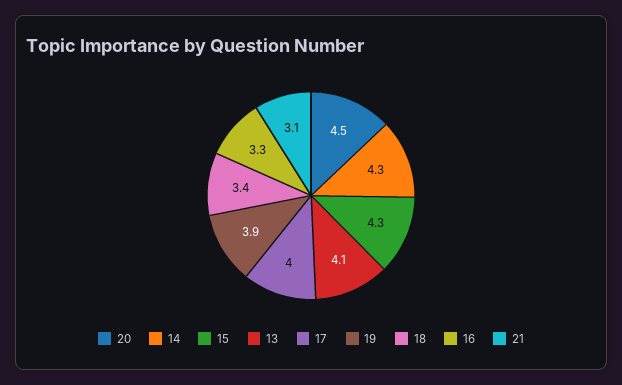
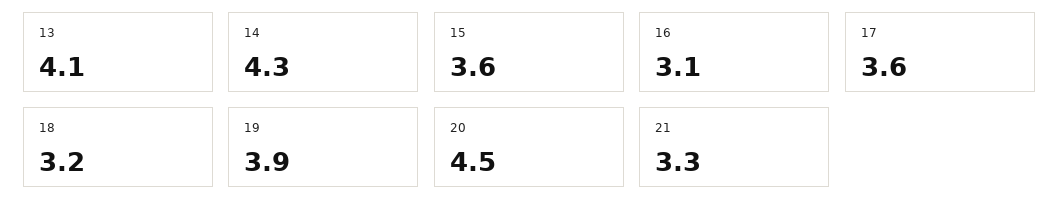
15: 4.3 -> 3.6
17: 4 -> 3.6
18: 3.4 -> 3.2
16: 3.3 -> 3.1
21: 3.1 -> 3.3

